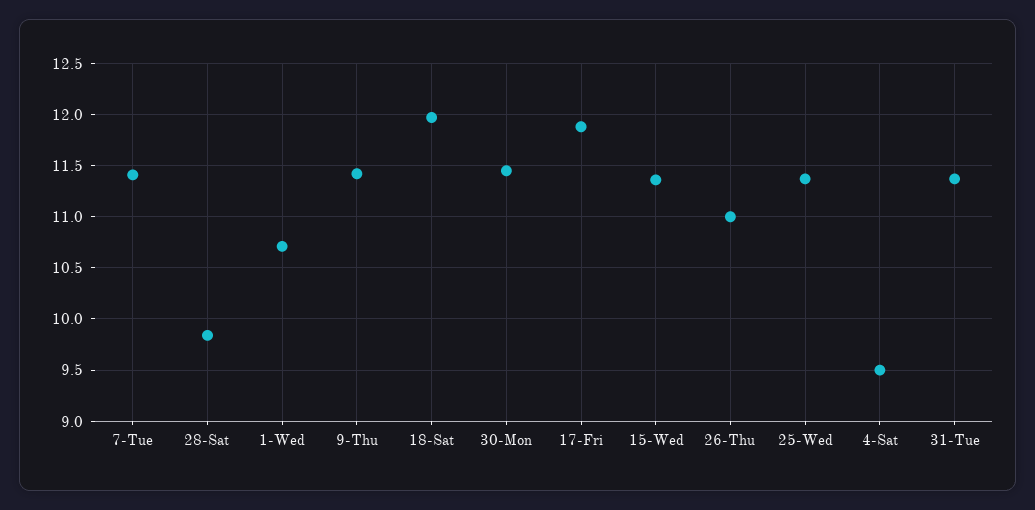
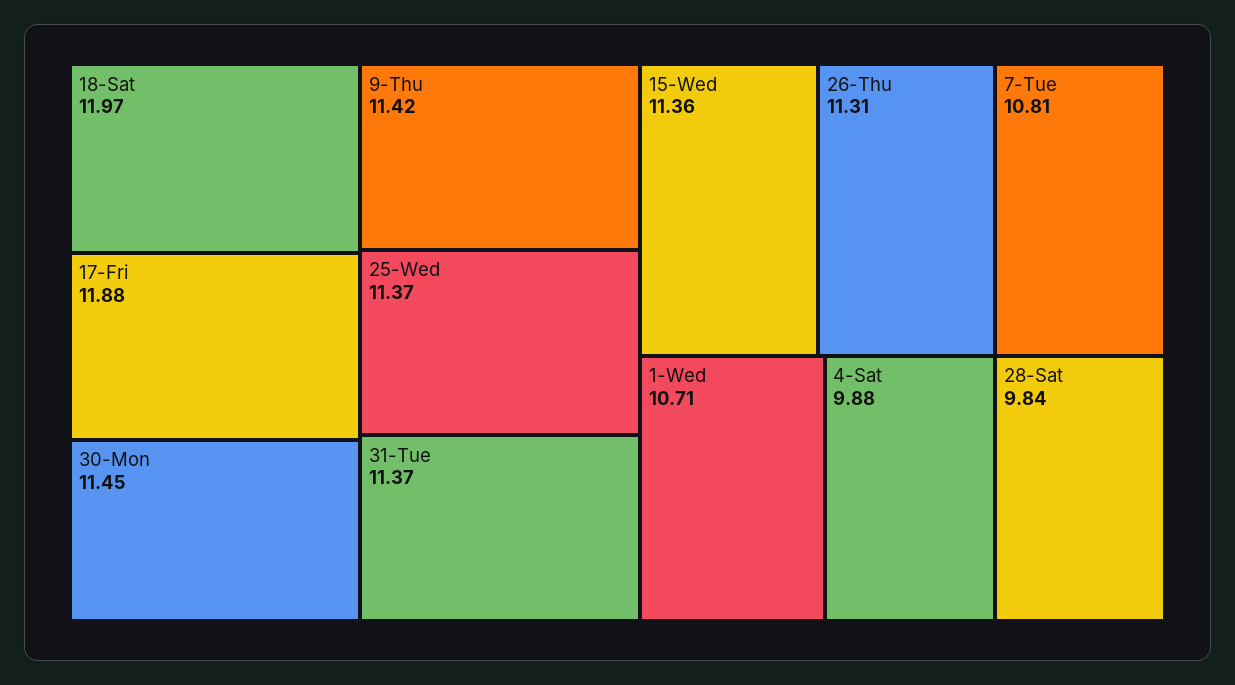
7-Tue: 11.4 -> 10.81
26-Thu: 11 -> 11.31
4-Sat: 9.5 -> 9.88

